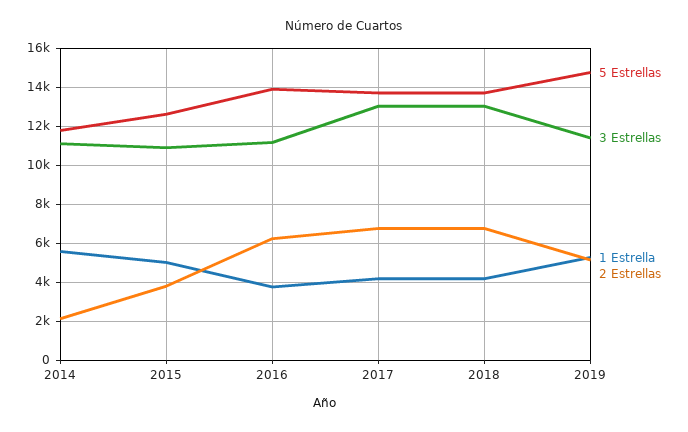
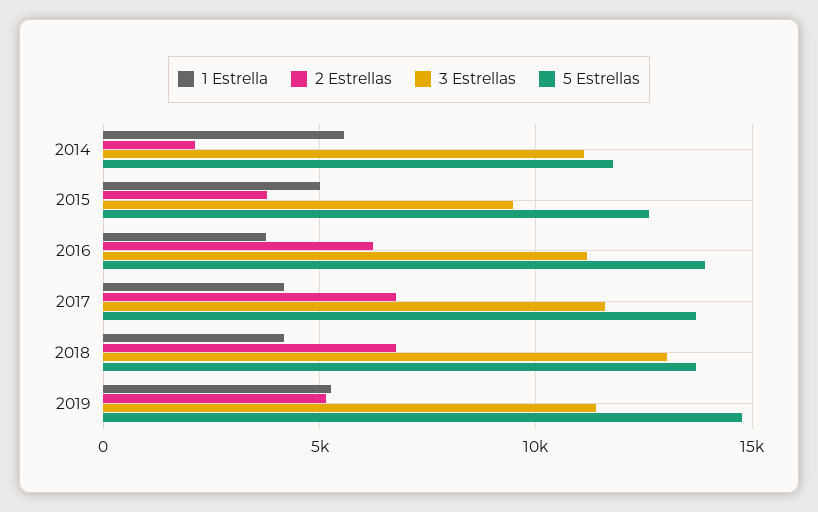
3 Estrellas, 2015: 11000 -> 9500
3 Estrellas, 2017: 13000 -> 11500

